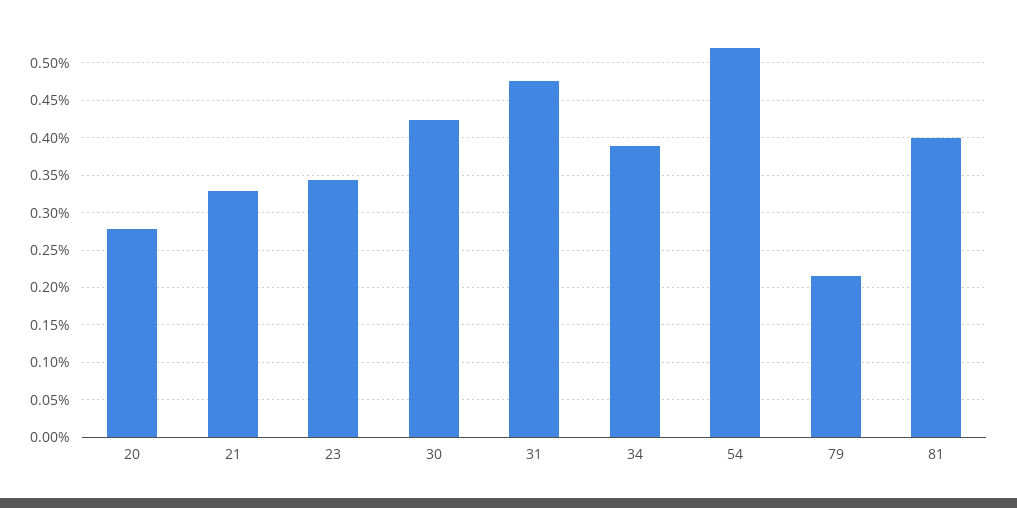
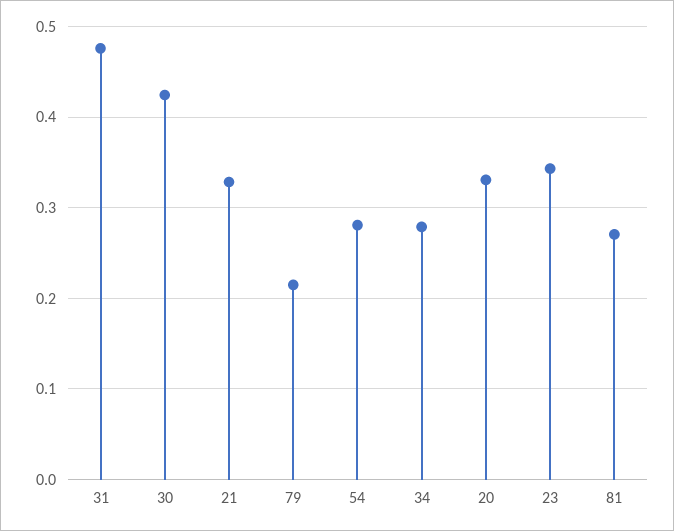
20: 0.28 -> 0.33
34: 0.39 -> 0.28
54: 0.52 -> 0.28
81: 0.4 -> 0.27

